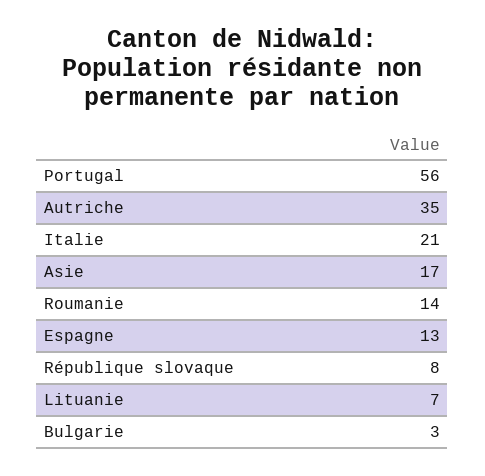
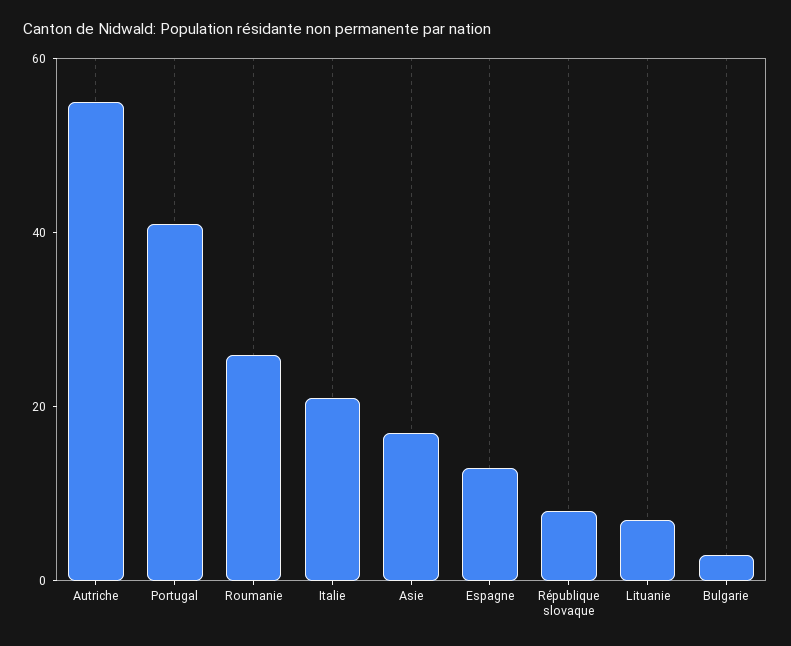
Portugal: 56 -> 40
Autriche: 35 -> 55
Roumanie: 14 -> 25

